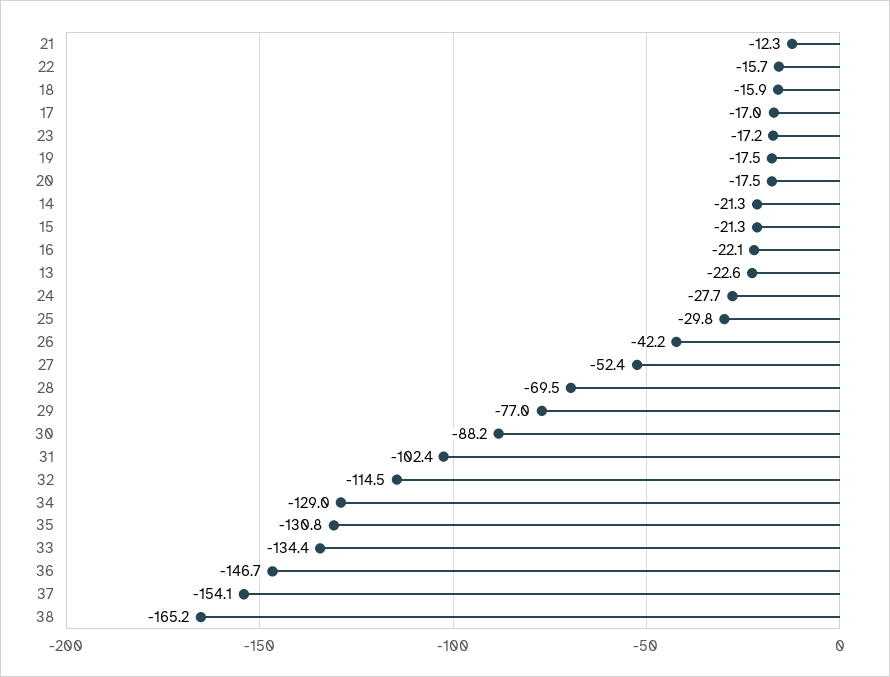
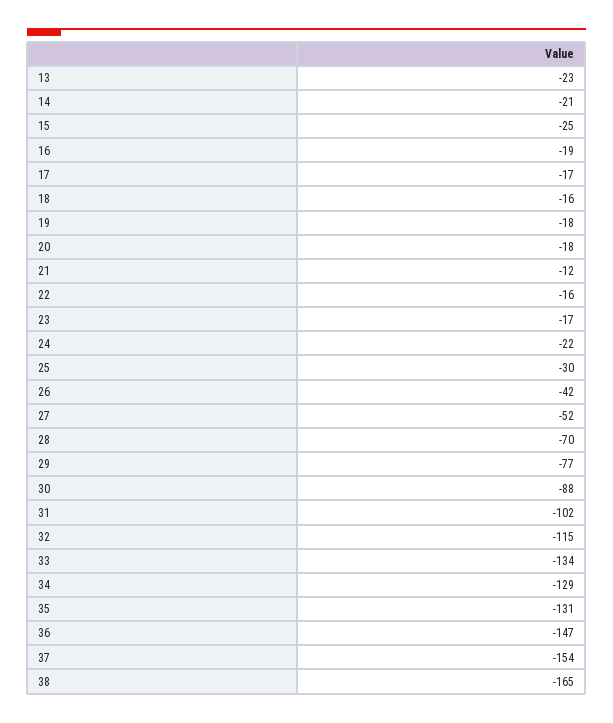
15: -21.3 -> -25
16: -22.1 -> -19
24: -27.7 -> -22

